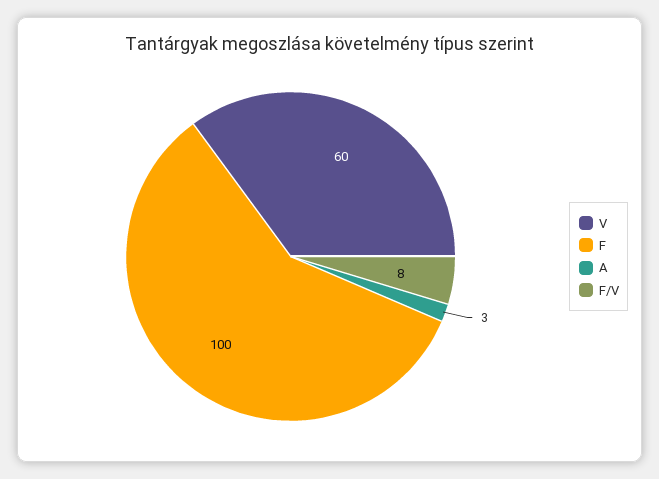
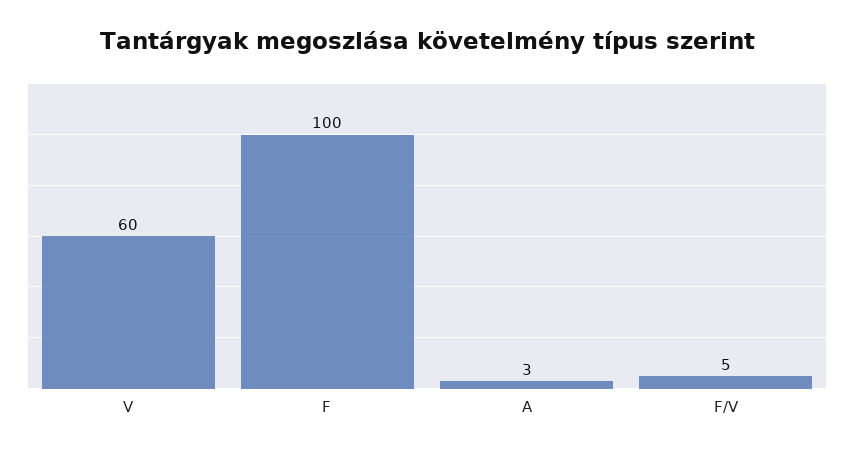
F/V: 8 -> 5

